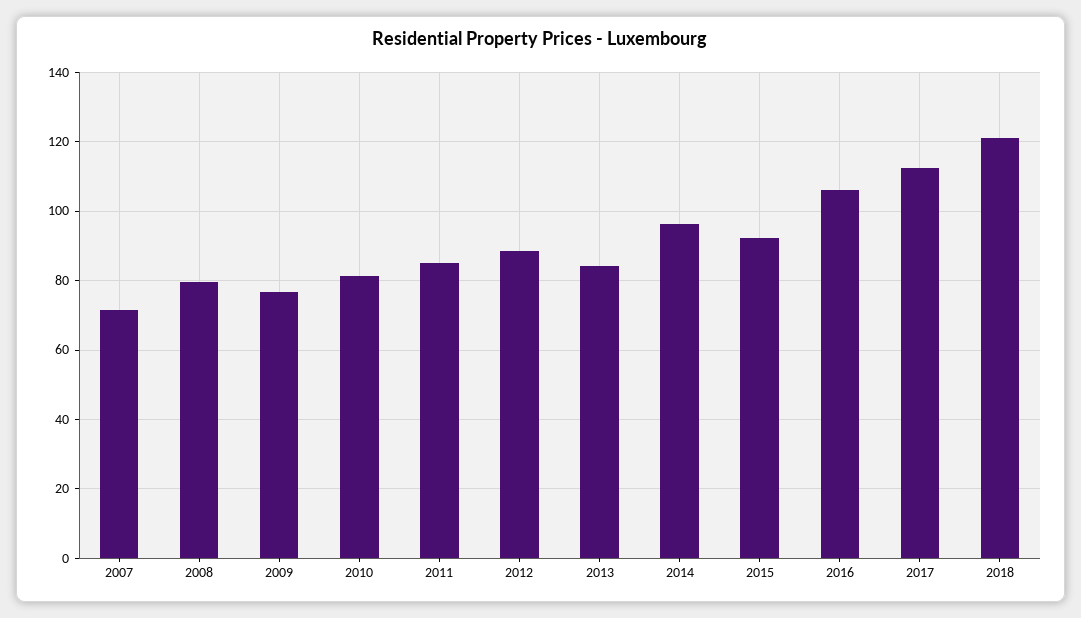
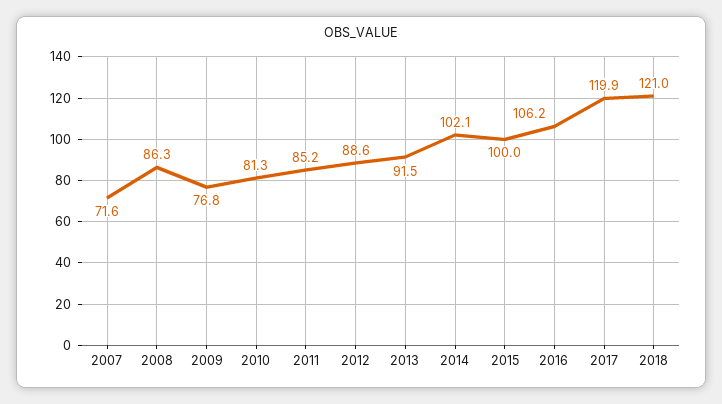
2008: 80 -> 86.3
2013: 84 -> 91.5
2014: 96 -> 102.1
2015: 92 -> 100
2017: 112 -> 119.9

